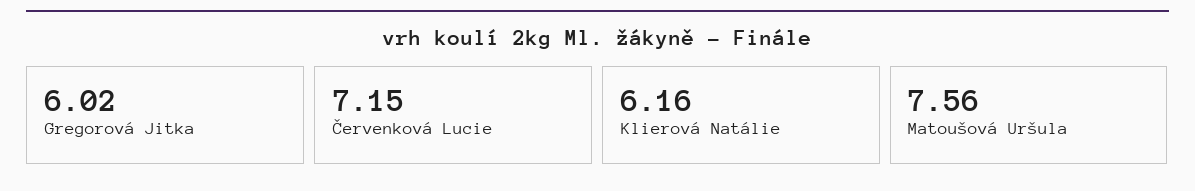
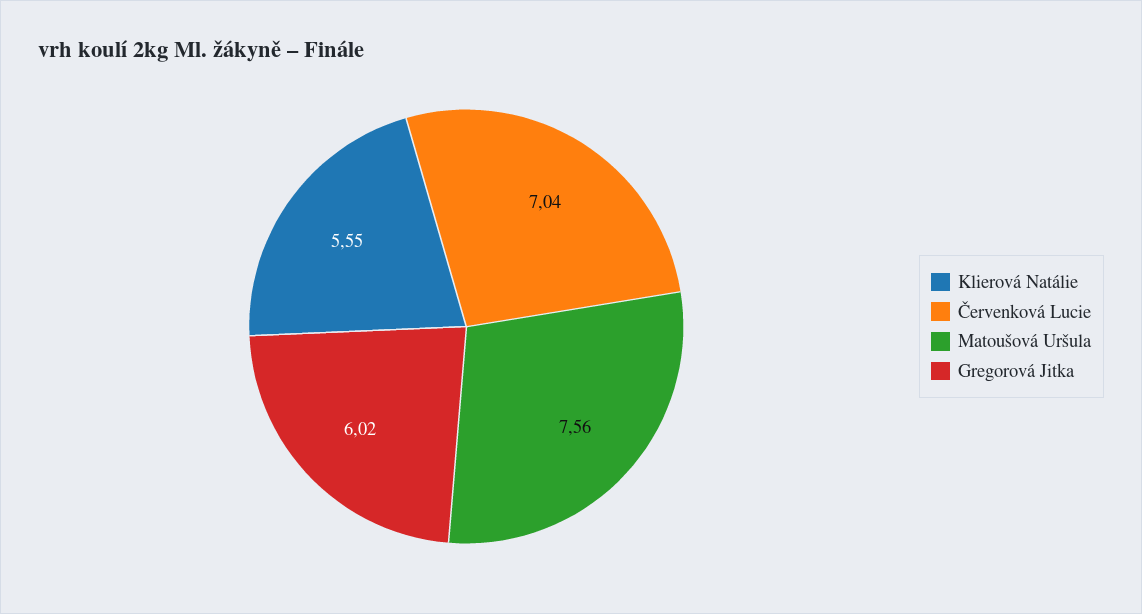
Červenková Lucie: 7.15 -> 7.04
Klierová Natálie: 6.16 -> 5.55

